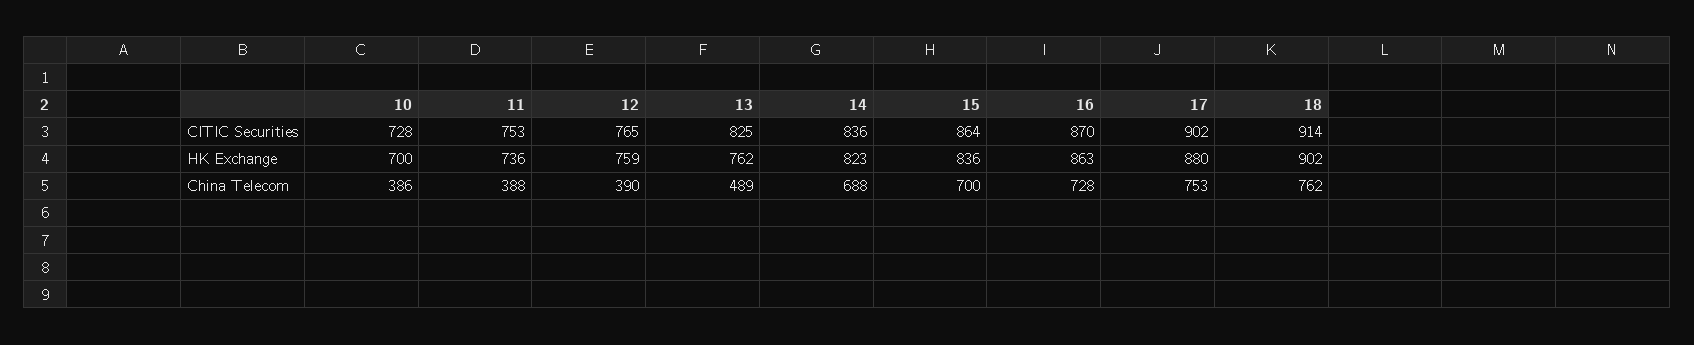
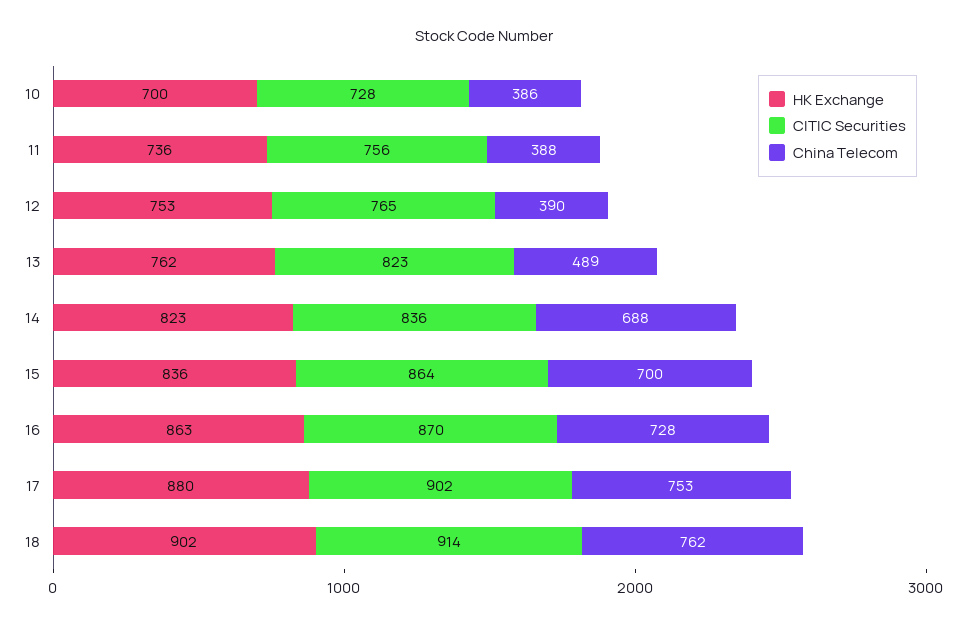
CITIC Securities, 11: 753 -> 756
CITIC Securities, 13: 825 -> 823
HK Exchange, 12: 759 -> 753

